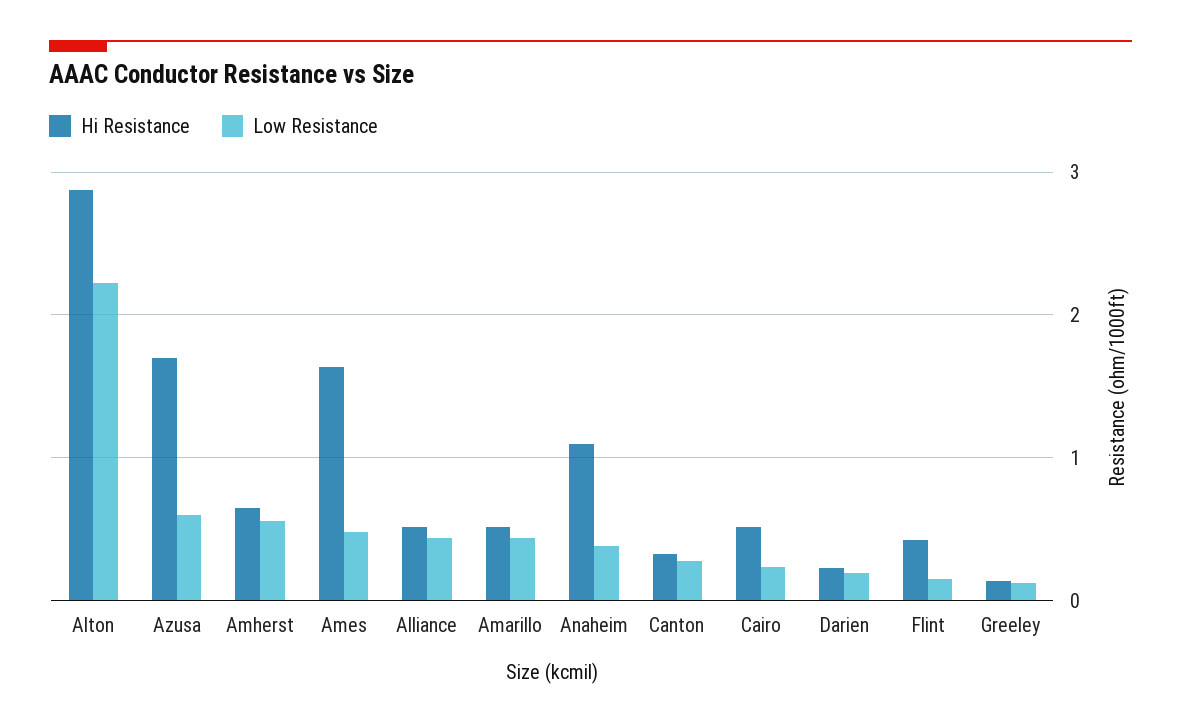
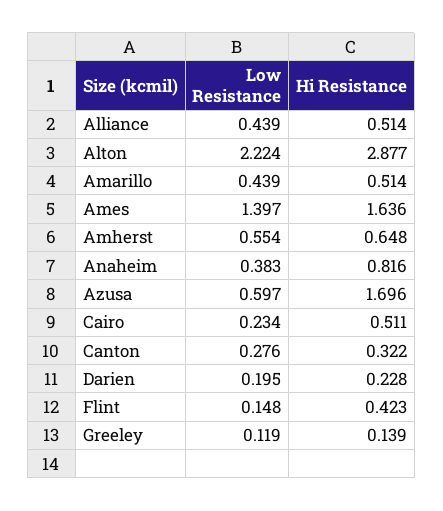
Low Resistance, Ames: 0.5 -> 1.397
Hi Resistance, Anaheim: 1.1 -> 0.816

